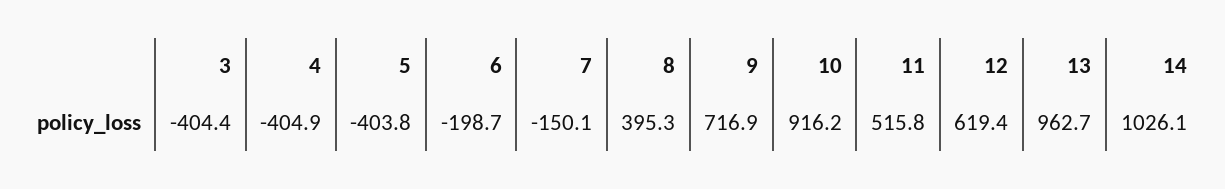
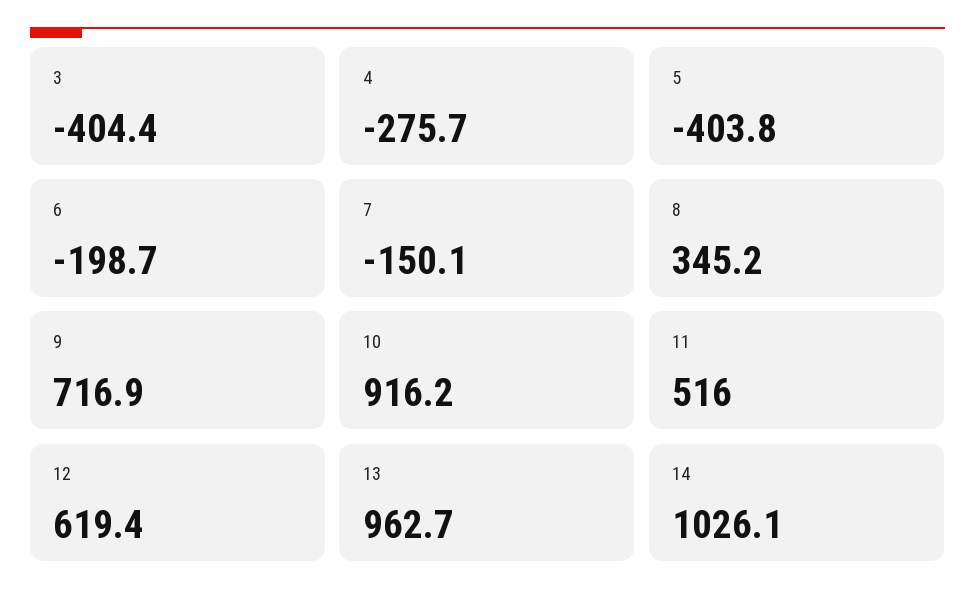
4: -404.9 -> -275.7
8: 395.3 -> 345.2
11: 515.8 -> 516

